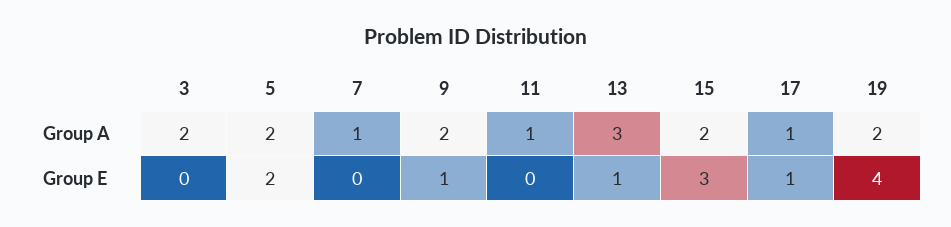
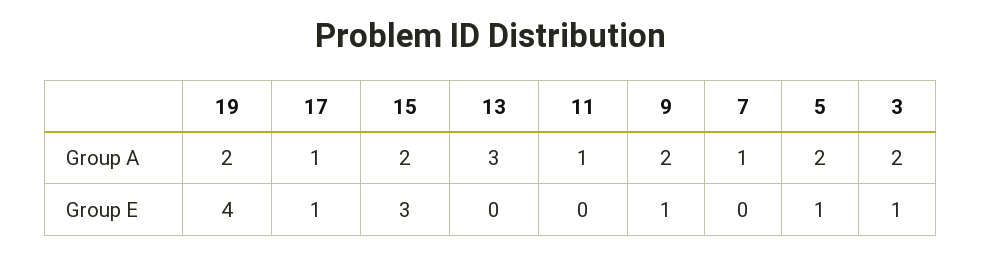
3, Group E: 0 -> 1
5, Group E: 2 -> 1
13, Group E: 1 -> 0

